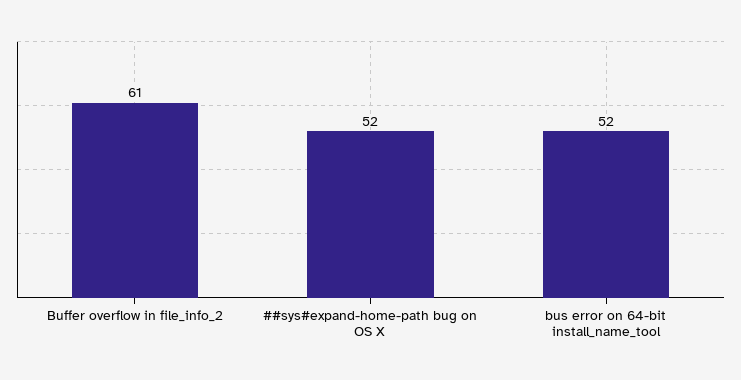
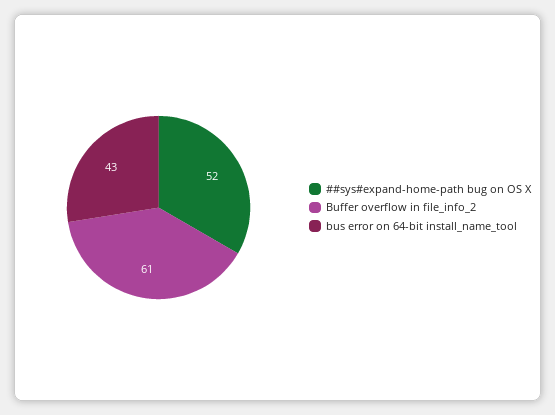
bus error on 64-bit install_name_tool: 52 -> 43

